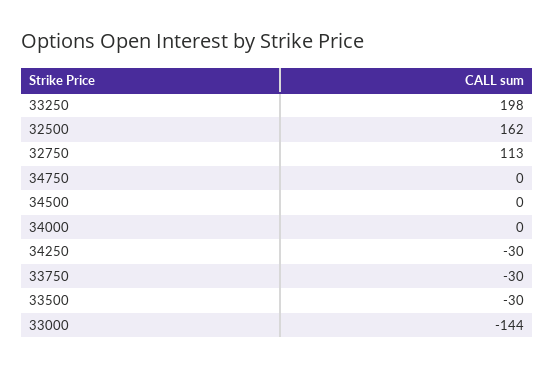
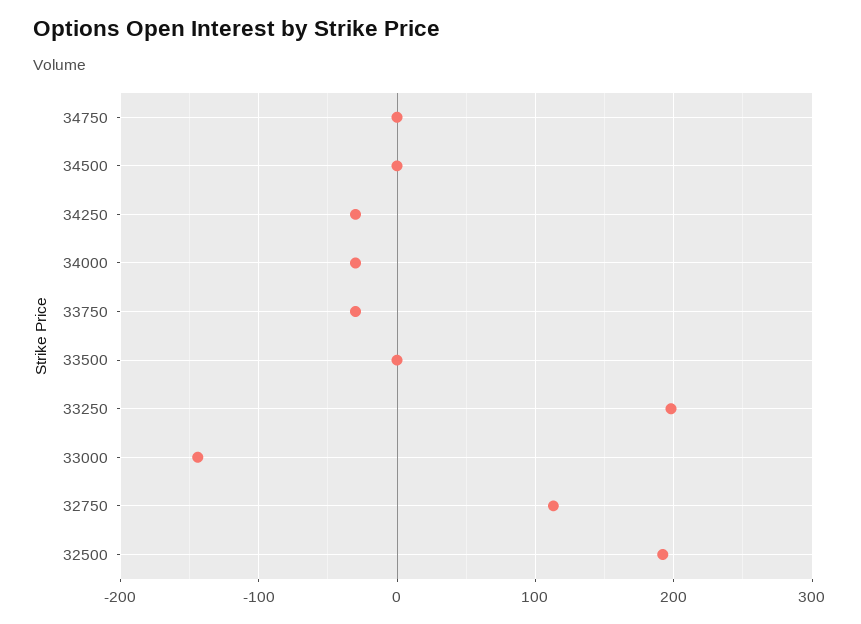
32500: 162 -> 190
34000: 0 -> -30
33500: -30 -> 0

